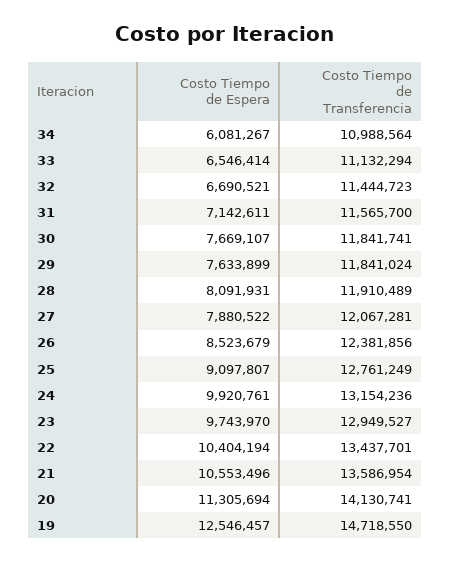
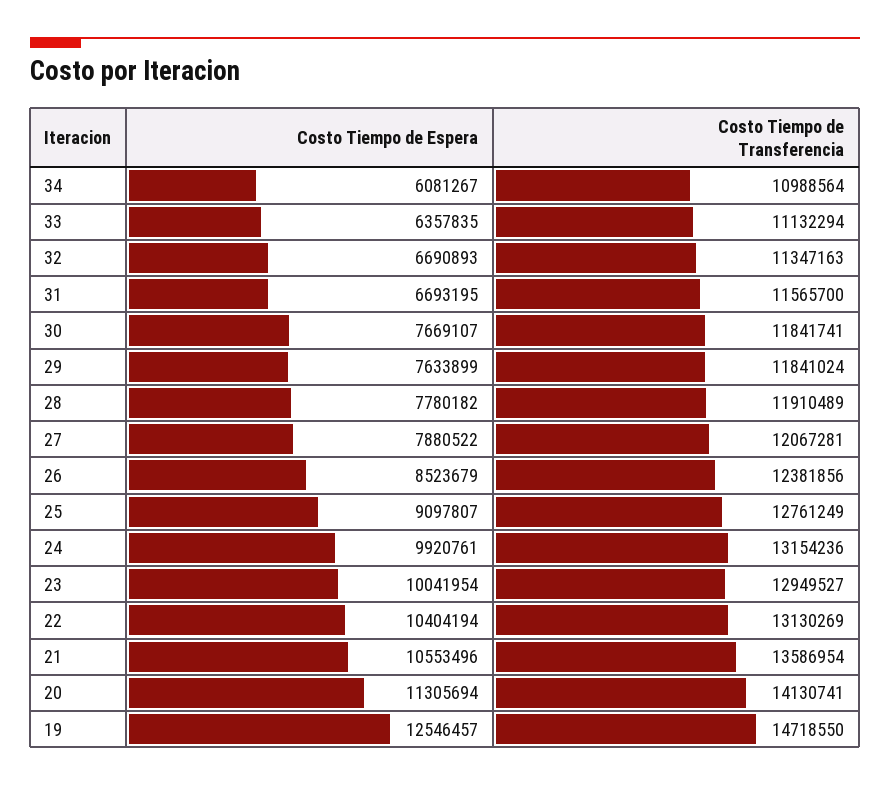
Costo Tiempo de Espera, 33: 6546414 -> 6357835
Costo Tiempo de Espera, 32: 6690521 -> 6690893
Costo Tiempo de Transferencia, 32: 11444723 -> 11347163
Costo Tiempo de Espera, 31: 7142611 -> 6693195
Costo Tiempo de Espera, 28: 8091931 -> 7780182
Costo Tiempo de Espera, 23: 9743970 -> 10041954
Costo Tiempo de Transferencia, 22: 13437701 -> 13130269

